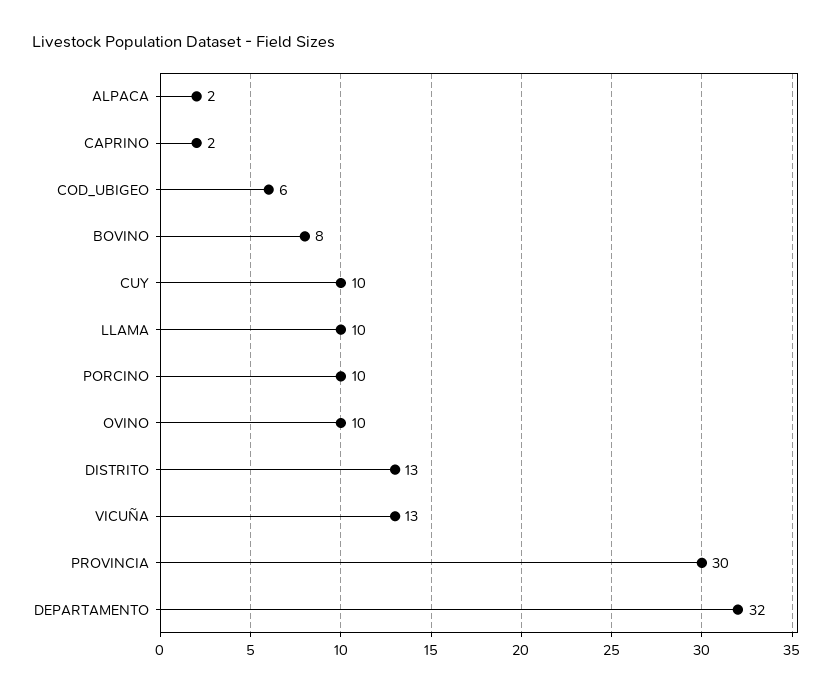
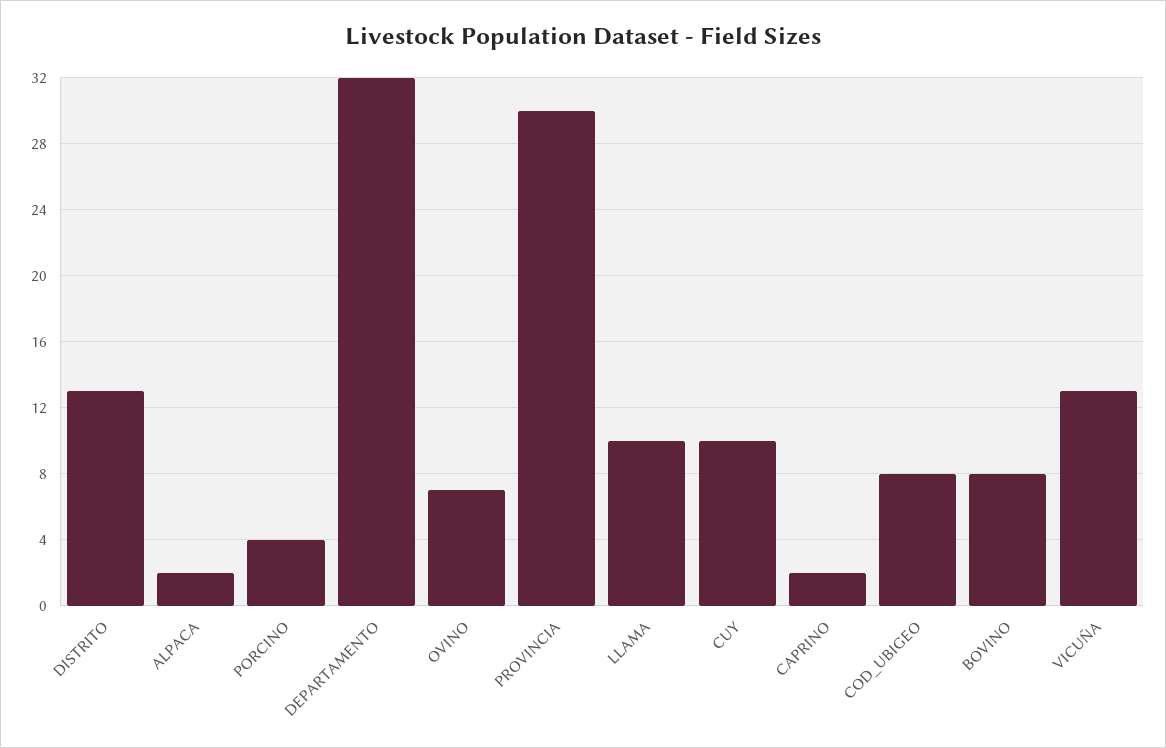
COD_UBIGEO: 6 -> 8
PORCINO: 10 -> 4
OVINO: 10 -> 7

